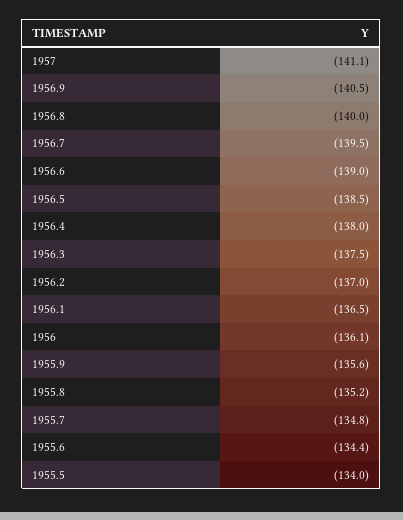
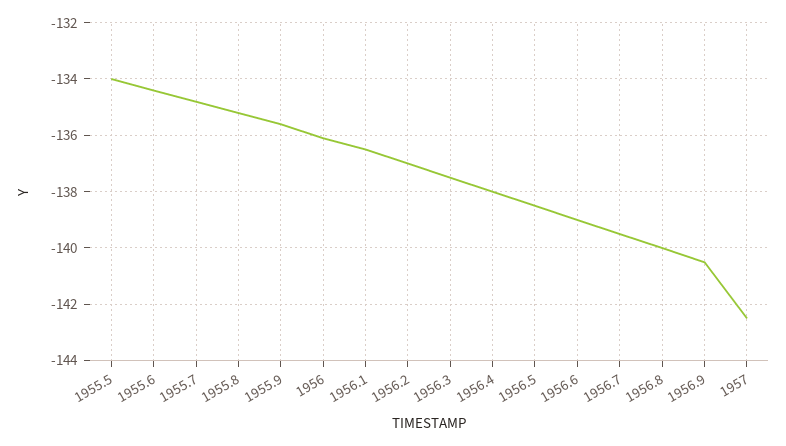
1957: -141.1 -> -142.5

